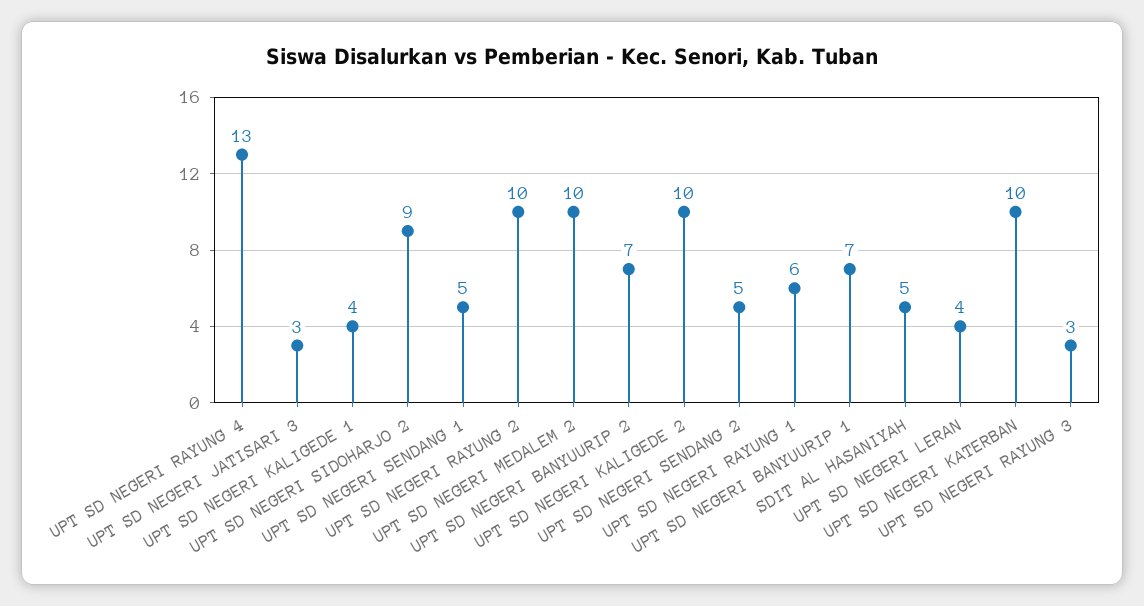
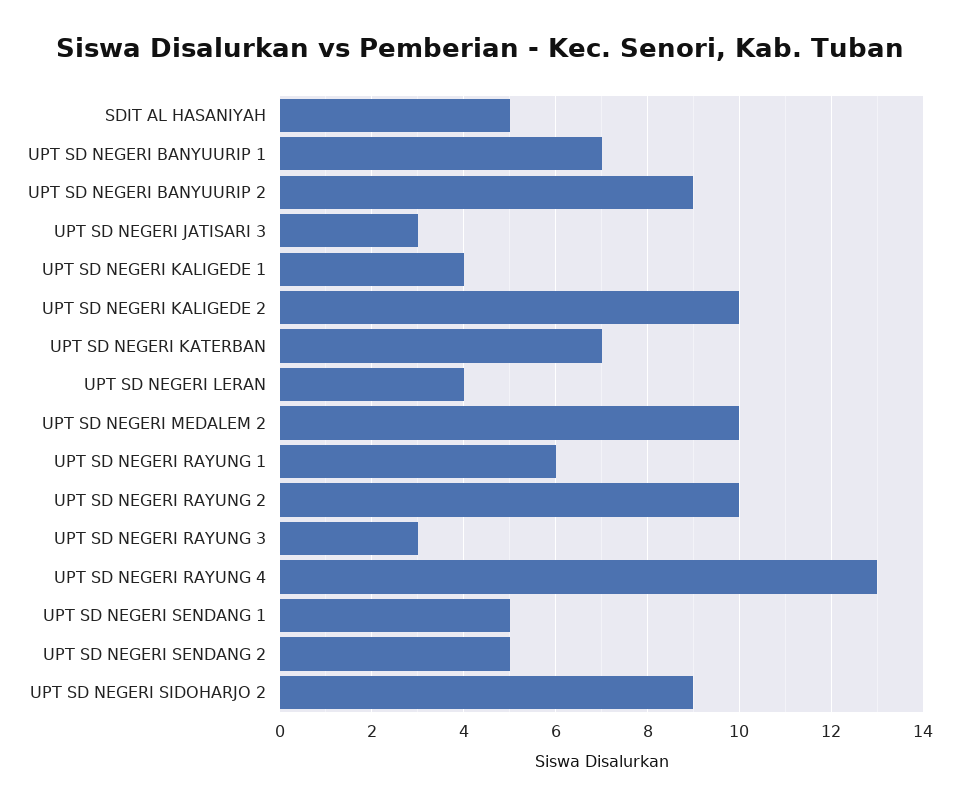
UPT SD NEGERI BANYUURIP 2: 7 -> 9
UPT SD NEGERI KATERBAN: 10 -> 7

